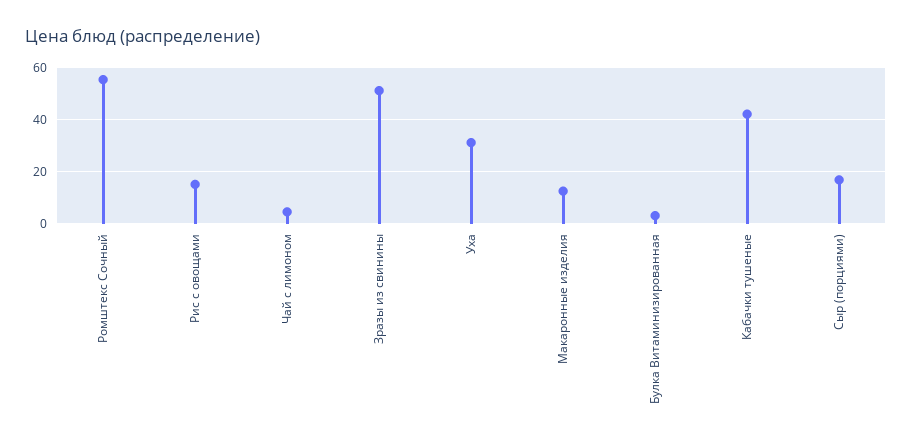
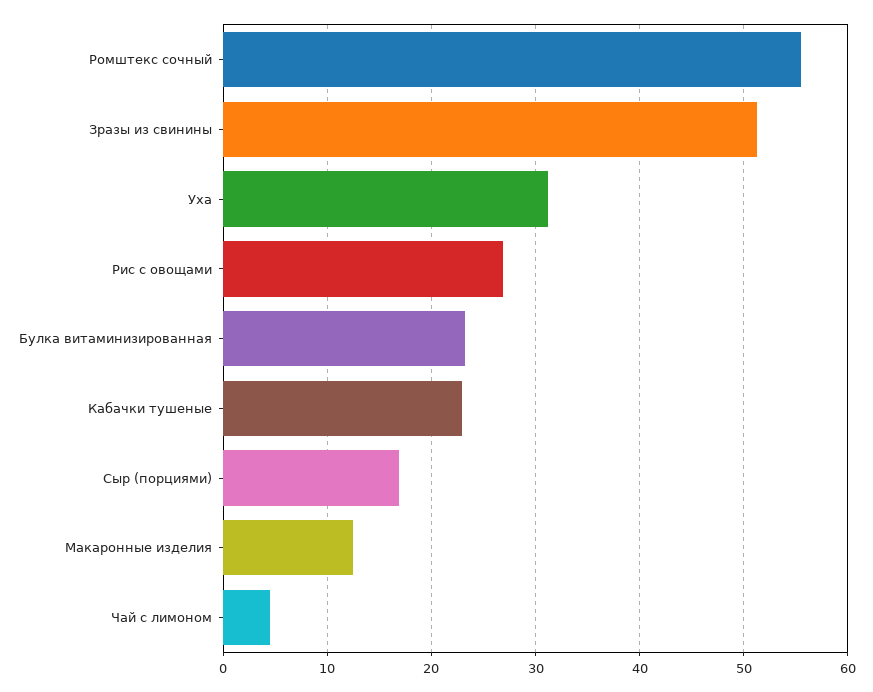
Рис с овощами: 15 -> 27
Булка Витаминизированная: 2.5 -> 23
Кабачки тушеные: 42.5 -> 23

